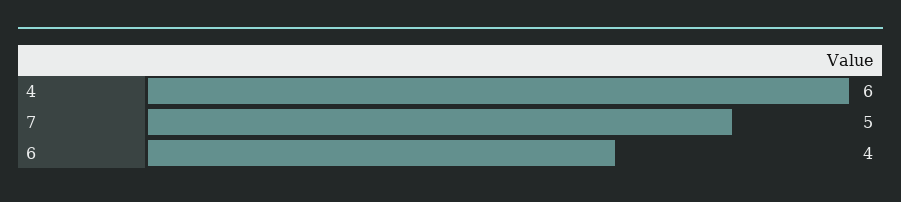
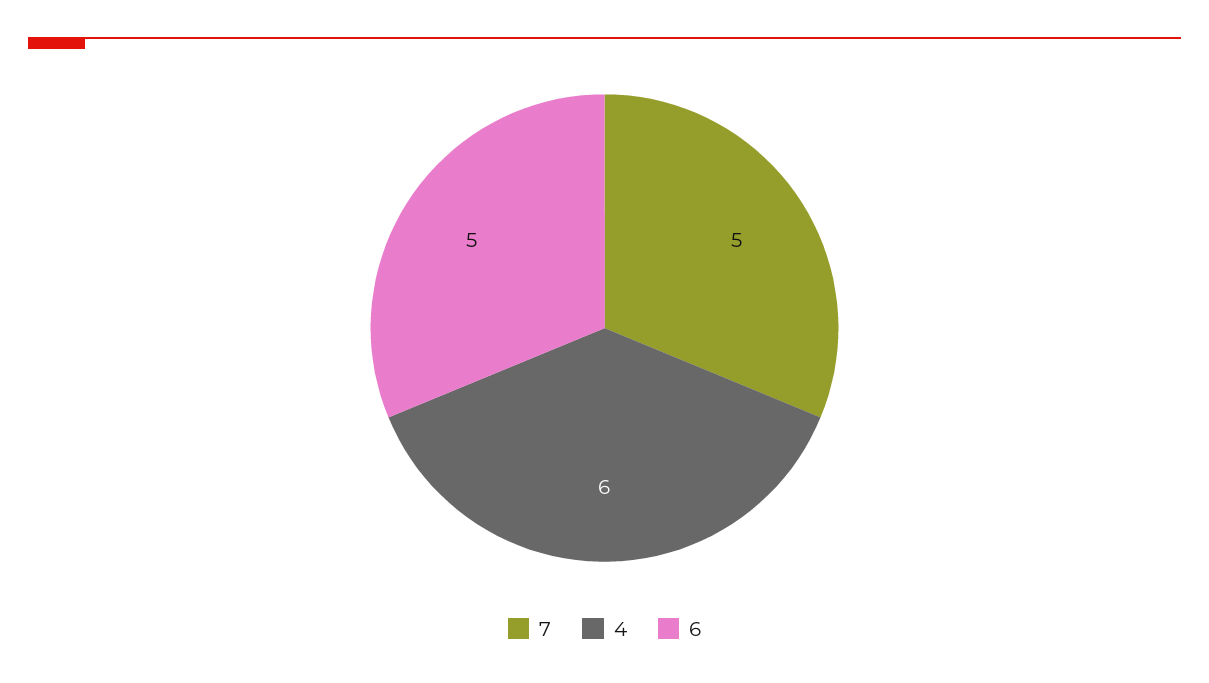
6: 4 -> 5

